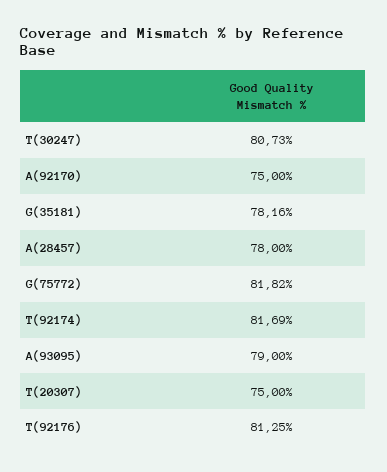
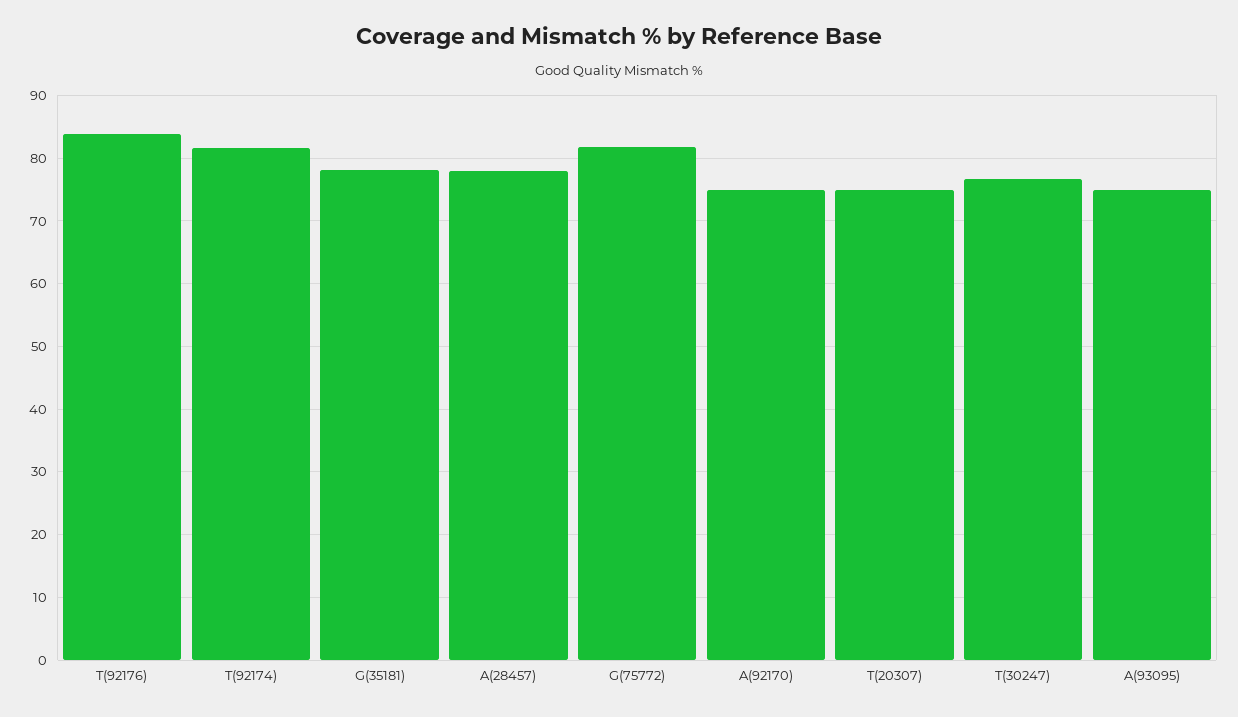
T(30247): 80.73 -> 77
A(93095): 79 -> 75
T(92176): 81.25 -> 84

